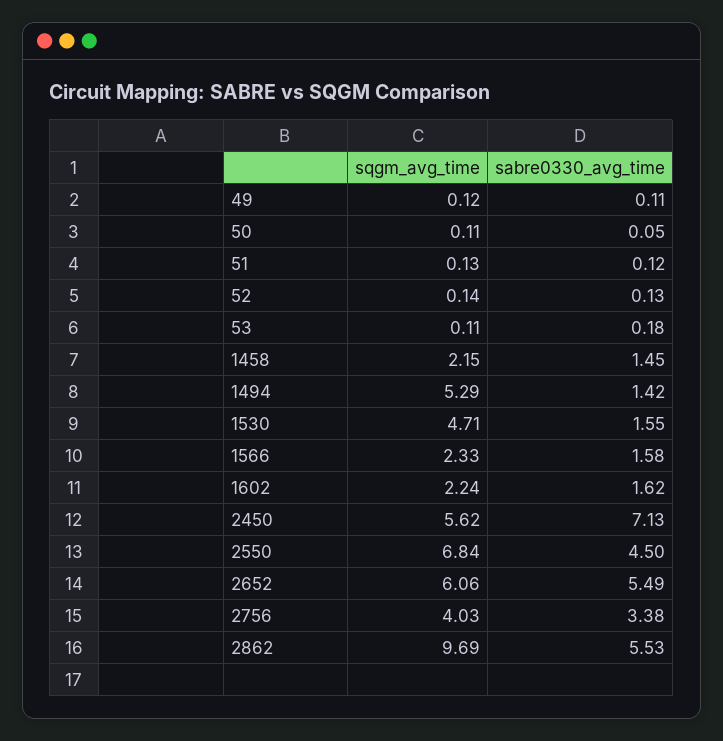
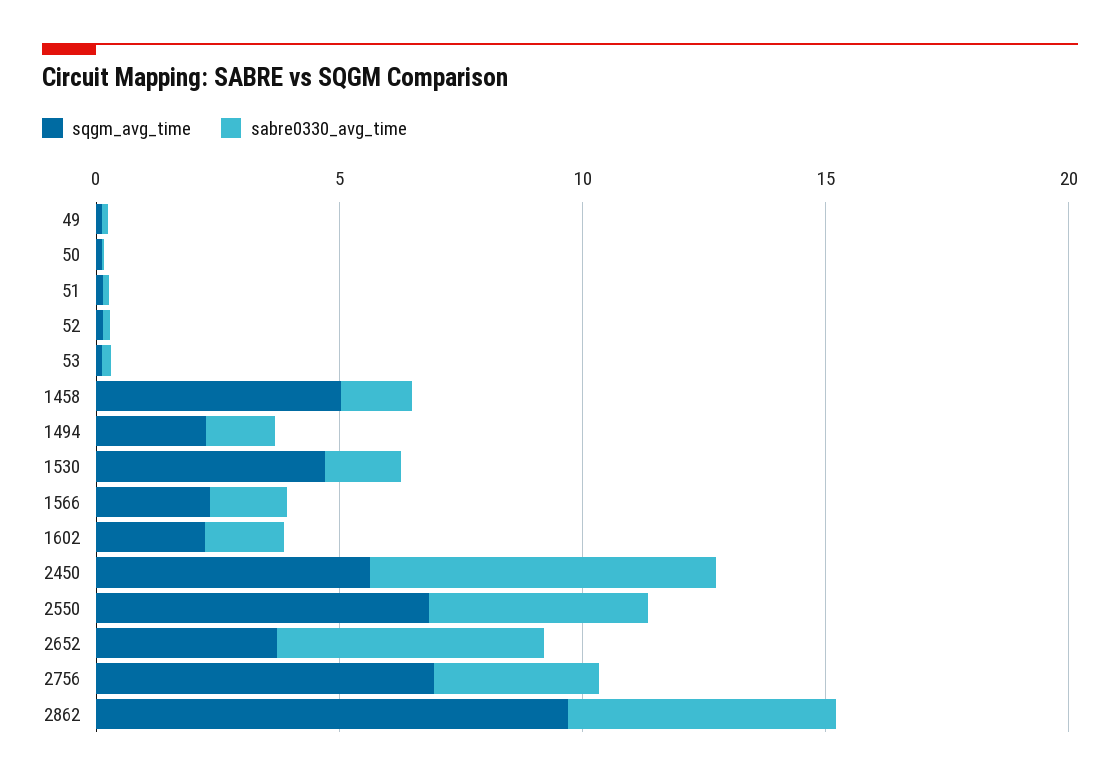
sqgm_avg_time, 1458: 2.15 -> 5
sqgm_avg_time, 1494: 5.29 -> 2
sqgm_avg_time, 2652: 6.06 -> 4
sqgm_avg_time, 2756: 4.03 -> 7

